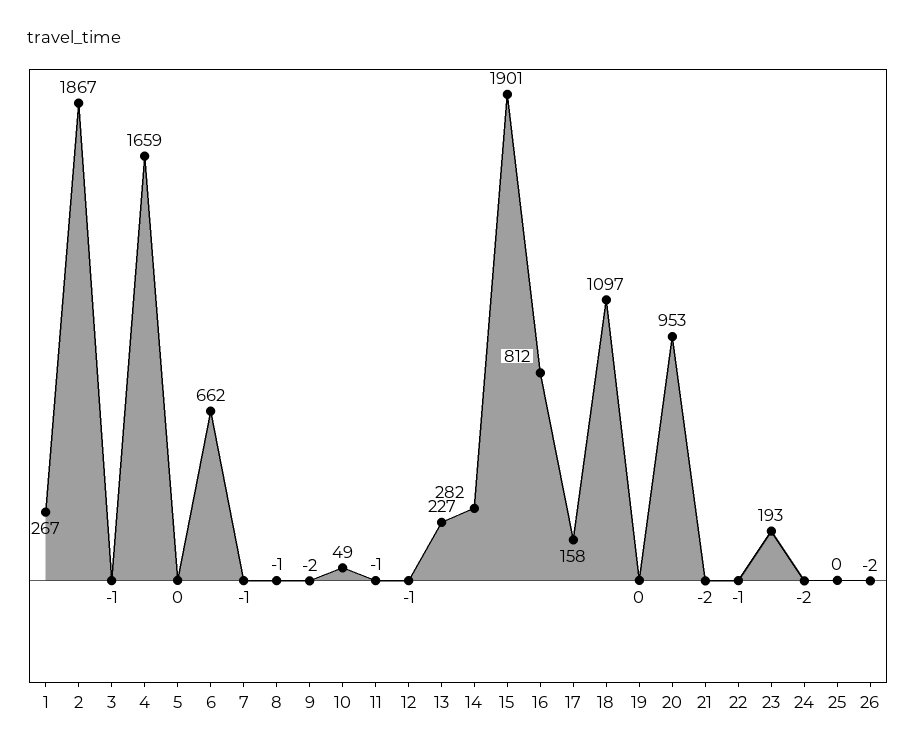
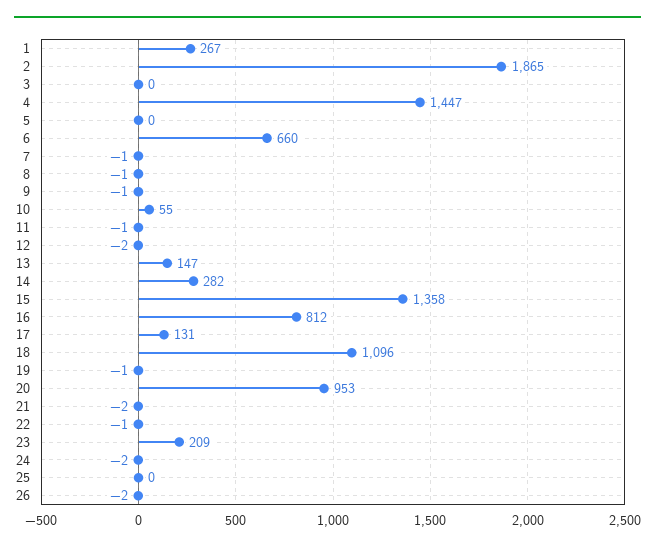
2: 1867 -> 1865
3: -1 -> 0
4: 1659 -> 1447
6: 662 -> 660
9: -2 -> -1
10: 49 -> 55
12: -1 -> -2
13: 227 -> 147
15: 1901 -> 1358
17: 158 -> 131
18: 1097 -> 1096
19: 0 -> -1
23: 193 -> 209

